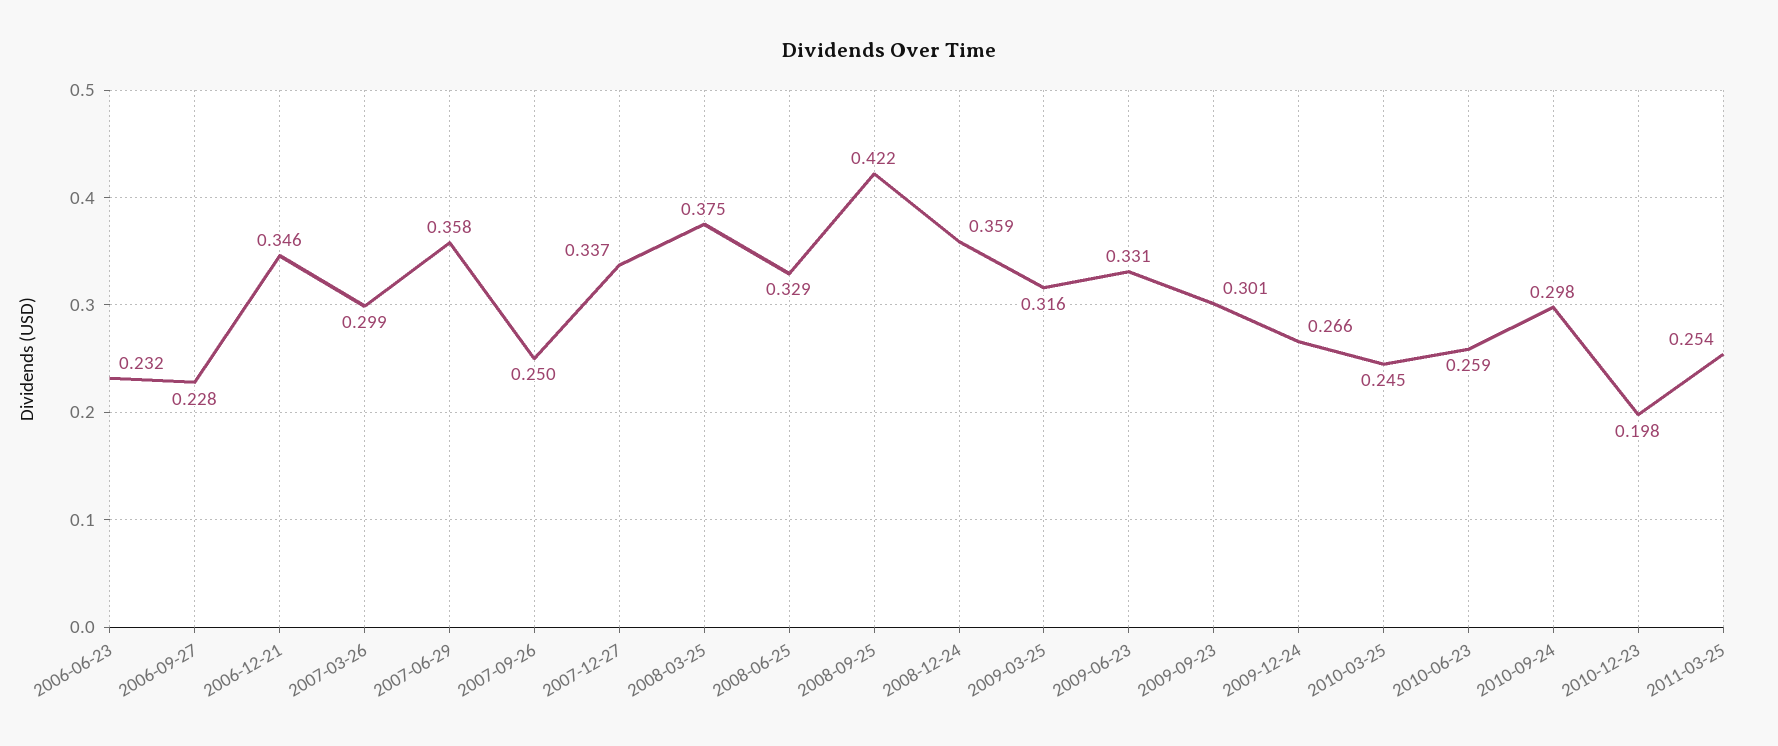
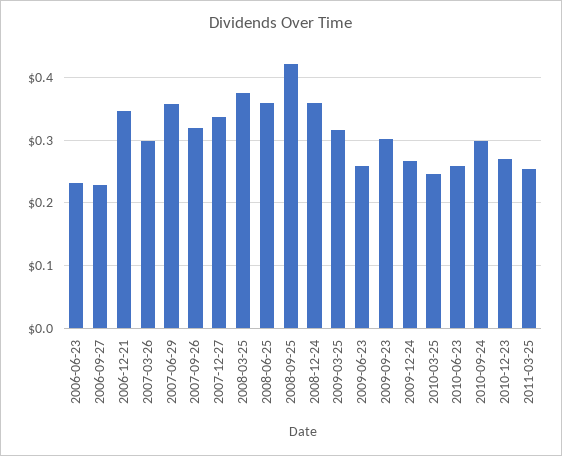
2007-09-26: 0.25 -> 0.32
2008-06-25: 0.329 -> 0.36
2009-06-23: 0.331 -> 0.26
2010-12-23: 0.198 -> 0.27

